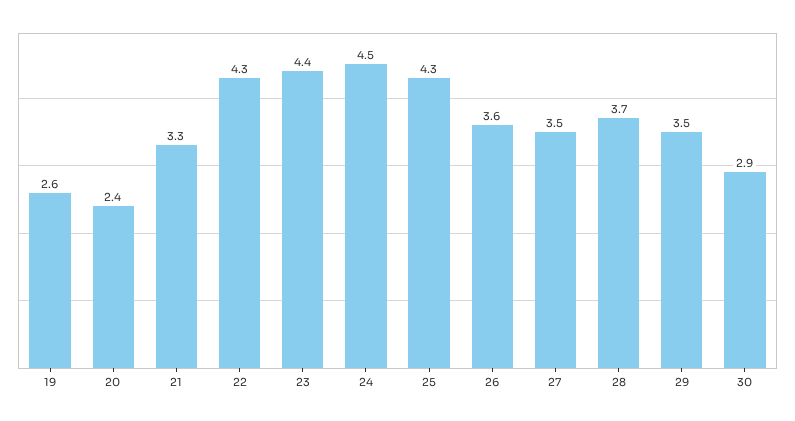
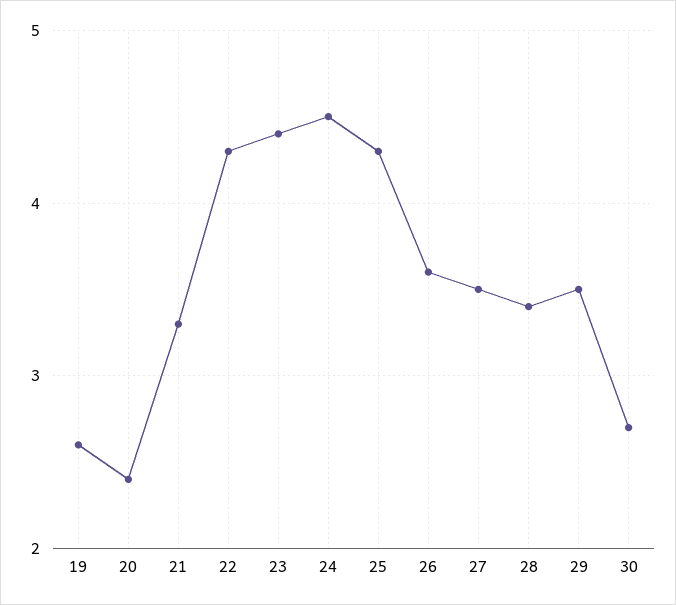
28: 3.7 -> 3.4
30: 2.9 -> 2.7

